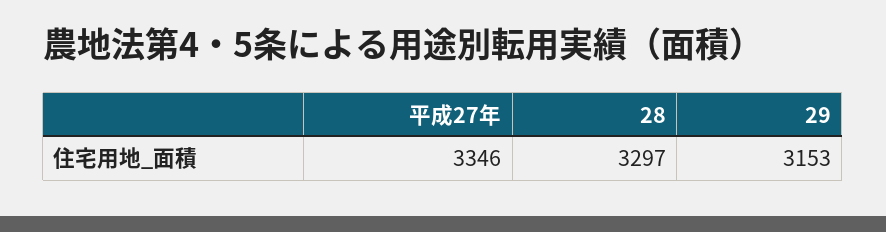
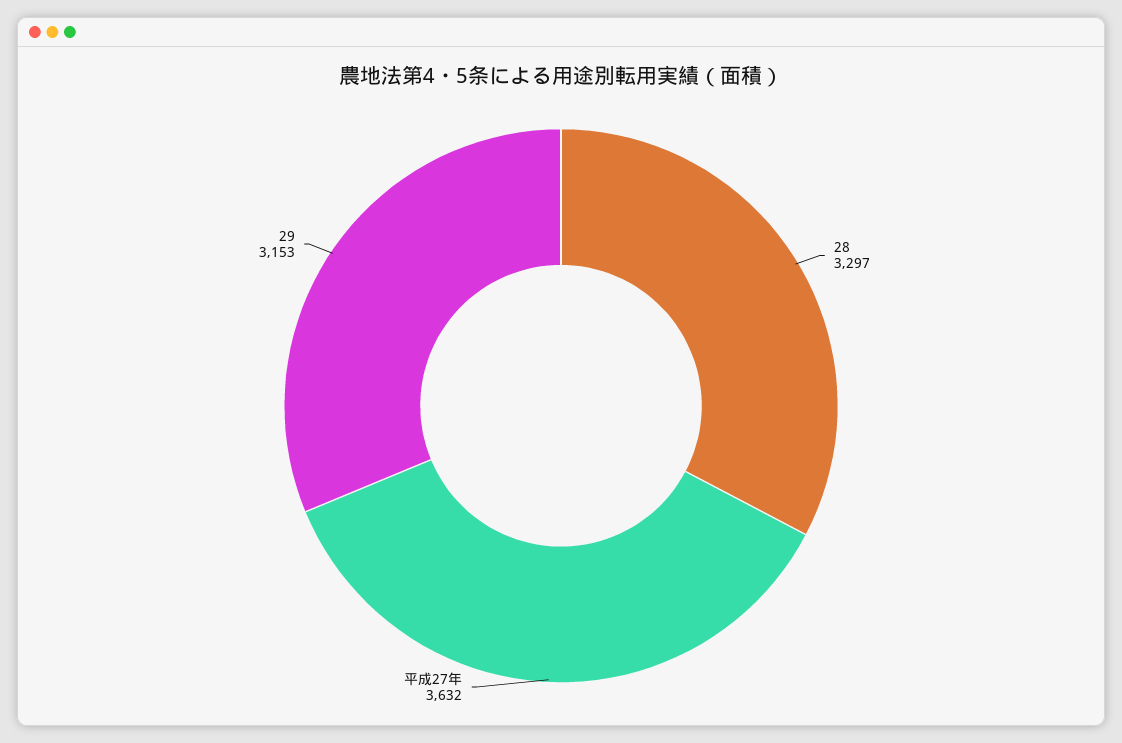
平成27年: 3346 -> 3632

